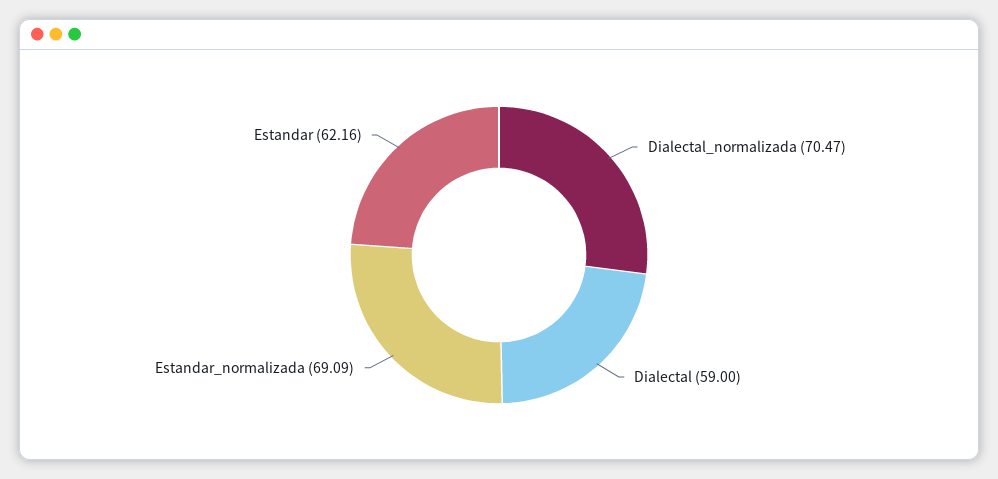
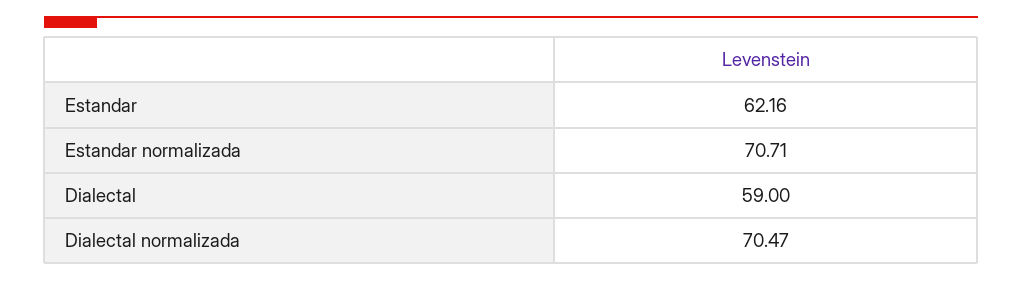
Estandar_normalizada: 69.09 -> 70.71

